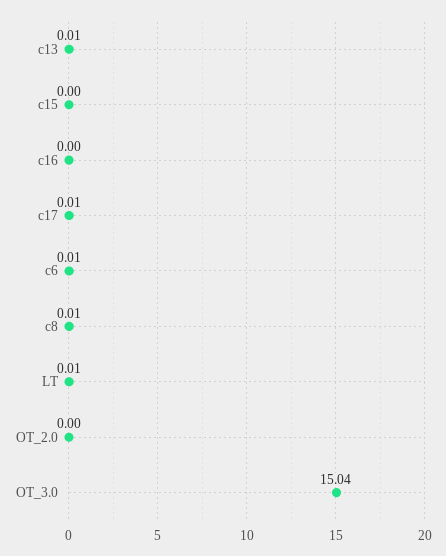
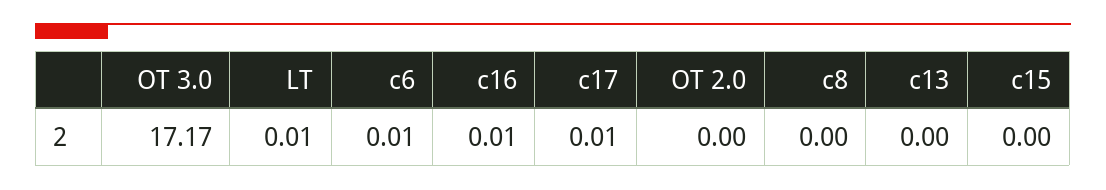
c13: 0.01 -> 0
c16: 0 -> 0.01
c8: 0.01 -> 0
OT_3.0: 15.04 -> 17.17

